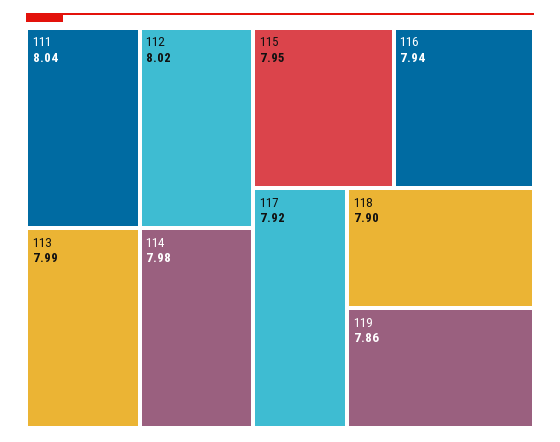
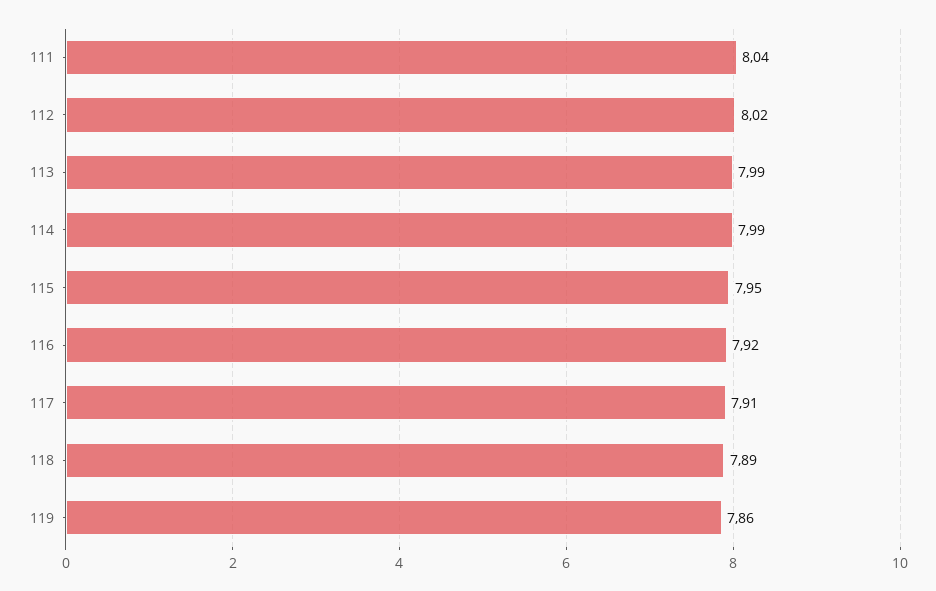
114: 7.98 -> 7.99
116: 7.94 -> 7.92
117: 7.92 -> 7.91
118: 7.9 -> 7.89

